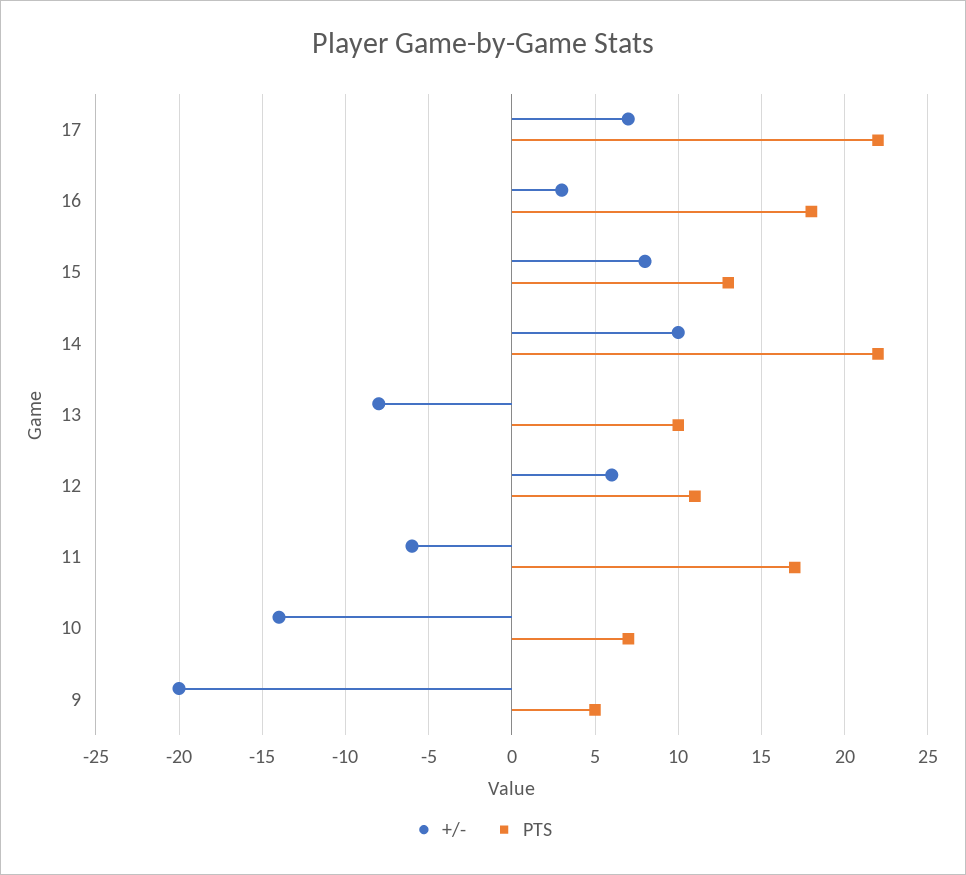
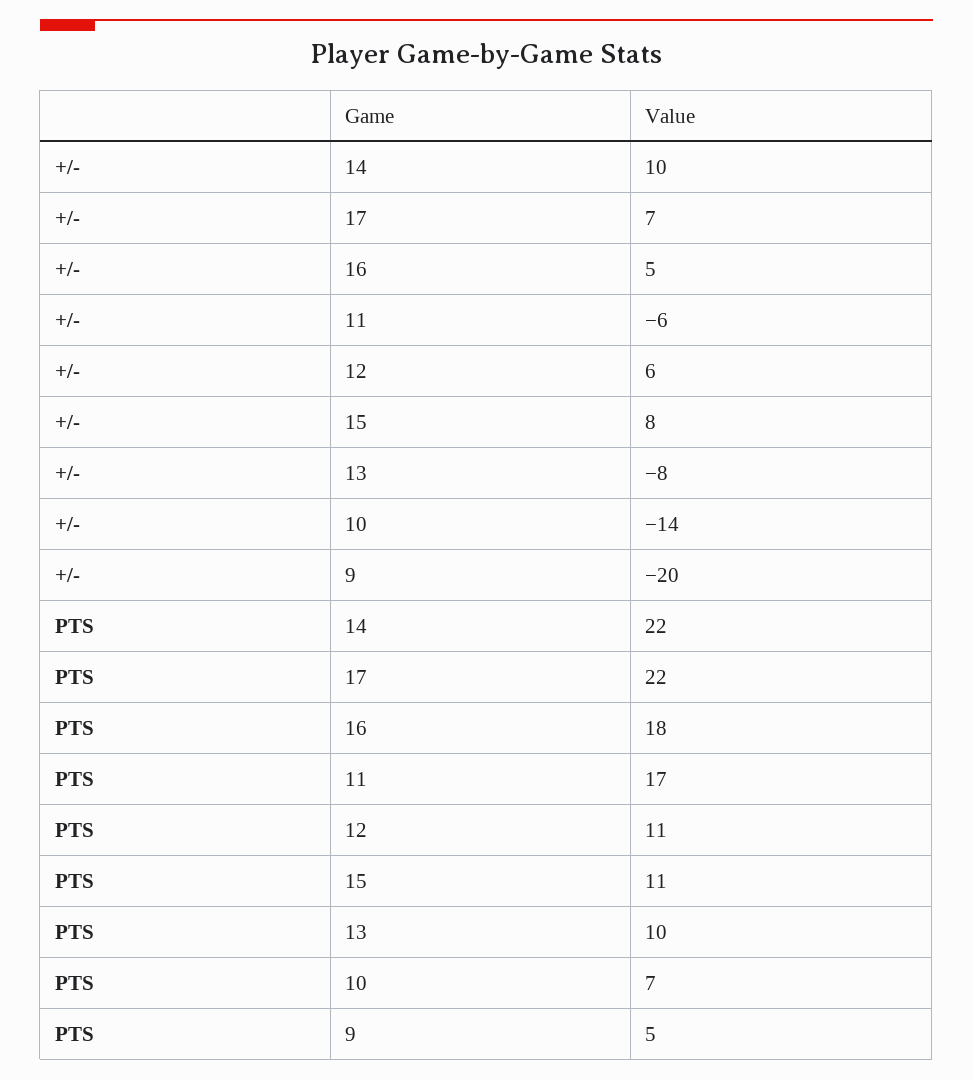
+/-, 16: 3 -> 5
PTS, 15: 13 -> 11

